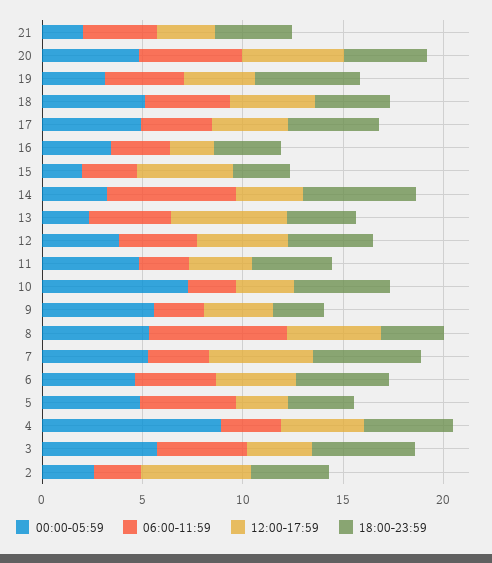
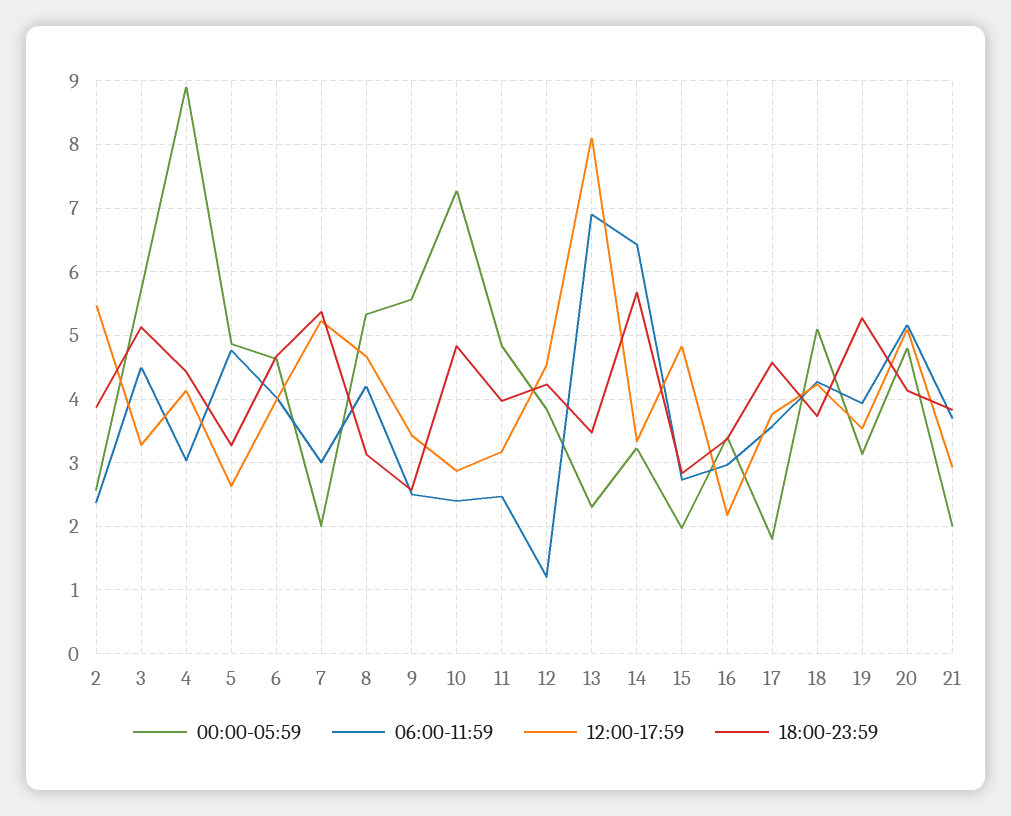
00:00-05:59, 17: 5 -> 1.8
06:00-11:59, 13: 4 -> 6.9
12:00-17:59, 13: 6 -> 8.1
06:00-11:59, 12: 4 -> 1.2
06:00-11:59, 8: 7 -> 4.2
00:00-05:59, 7: 5 -> 2

